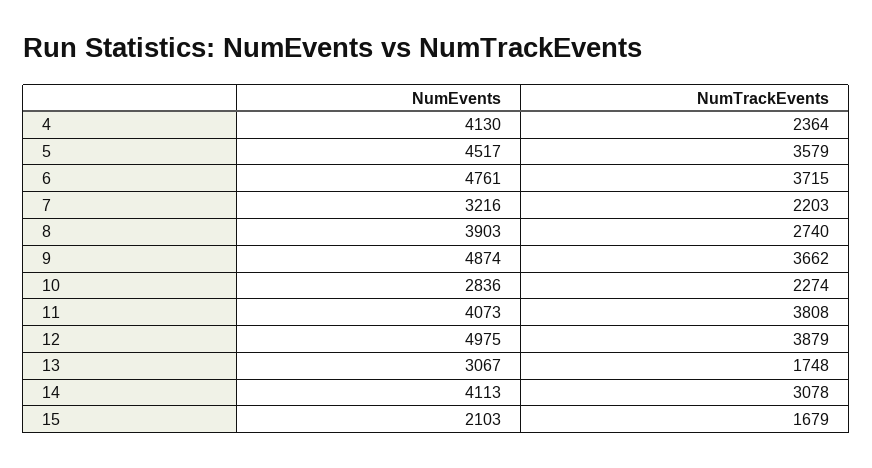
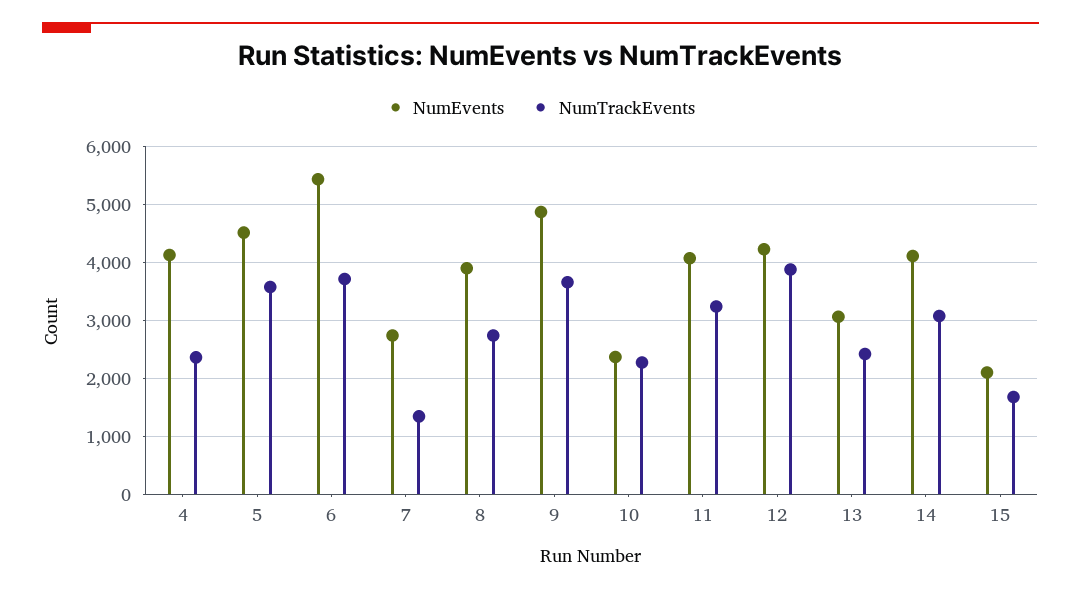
NumEvents, 6: 4761 -> 5400
NumEvents, 7: 3216 -> 2800
NumTrackEvents, 7: 2203 -> 1400
NumEvents, 10: 2836 -> 2400
NumTrackEvents, 11: 3808 -> 3200
NumEvents, 12: 4975 -> 4200
NumTrackEvents, 13: 1748 -> 2400

